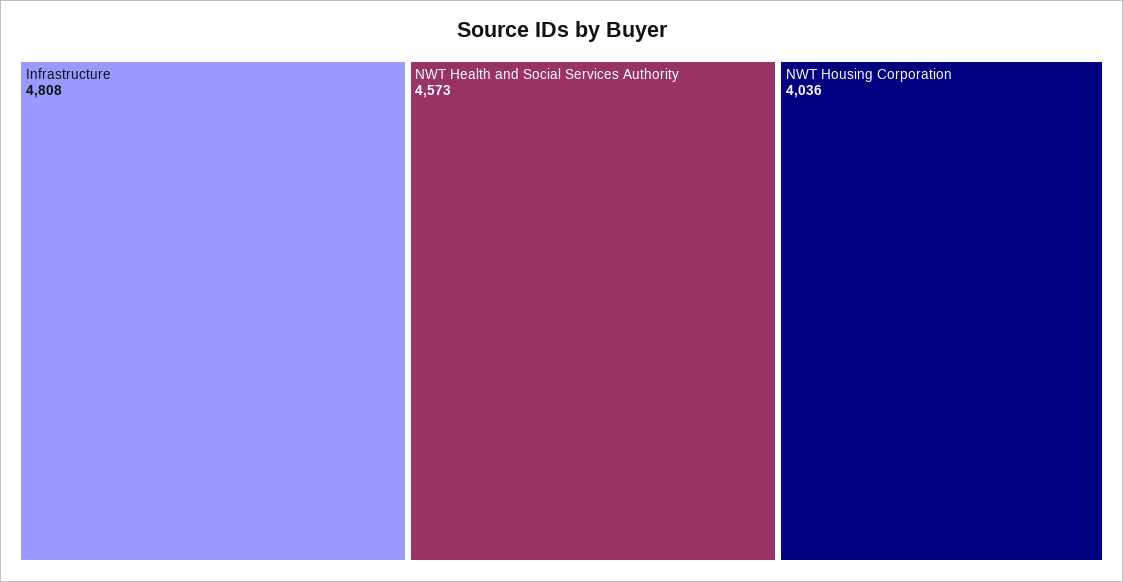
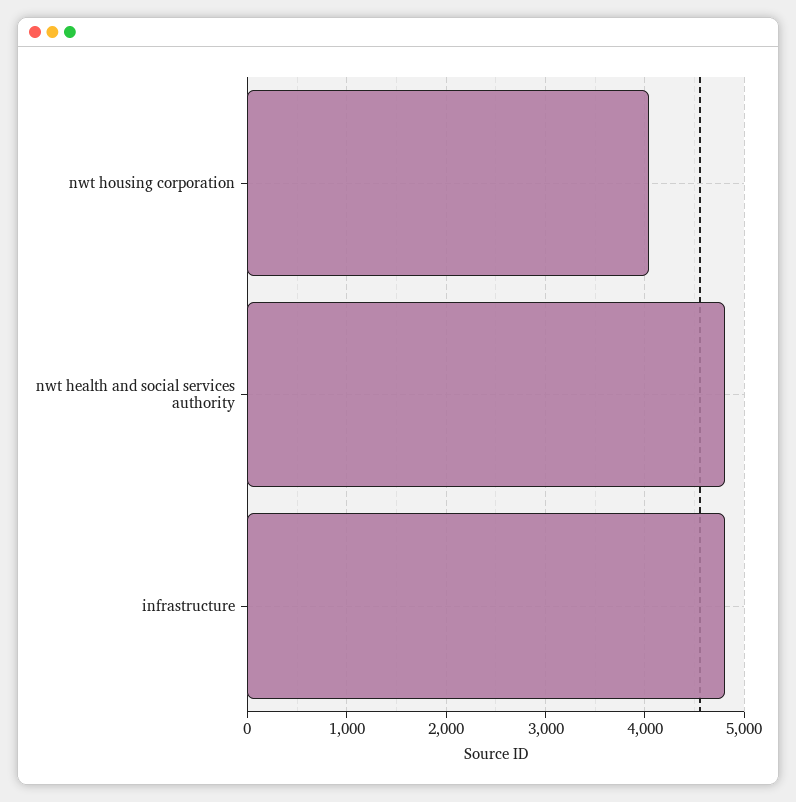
NWT Health and Social Services Authority: 4573 -> 4800

